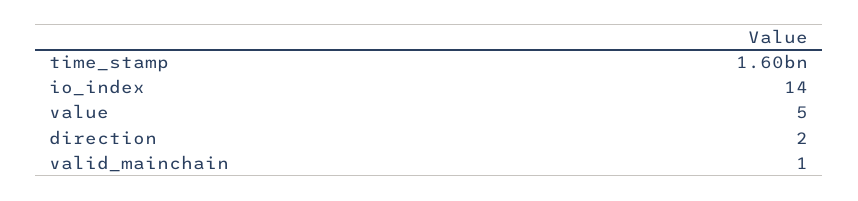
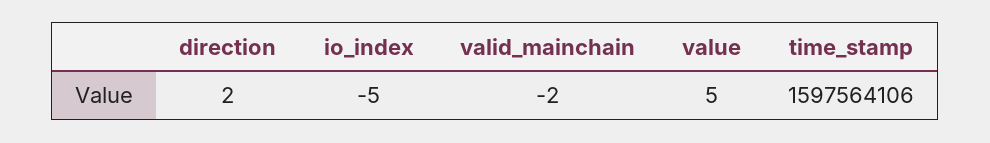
io_index: 14 -> -5
valid_mainchain: 1 -> -2

